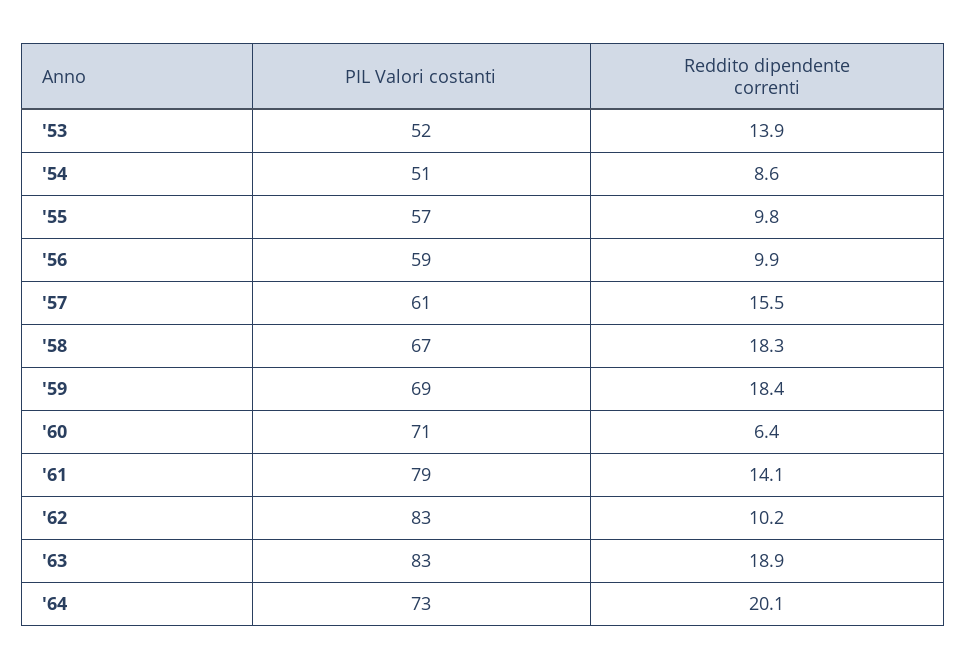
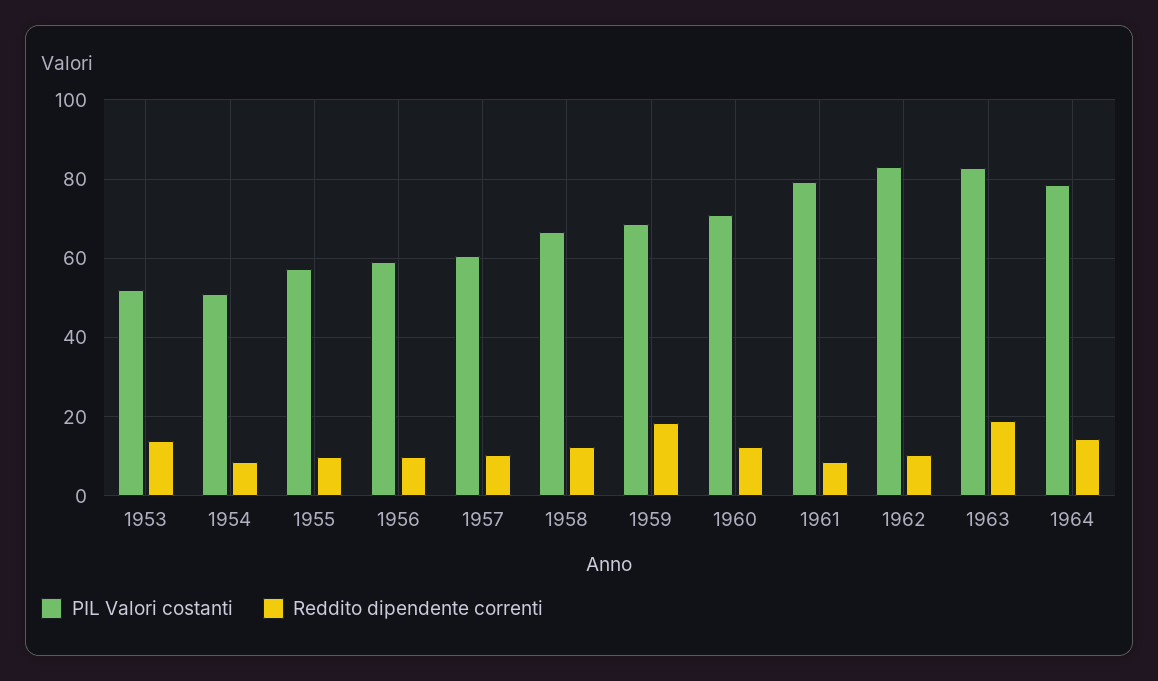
Reddito dipendente correnti, '57: 15.5 -> 10
Reddito dipendente correnti, '58: 18.3 -> 12
Reddito dipendente correnti, '60: 6.4 -> 12
Reddito dipendente correnti, '61: 14.1 -> 8
PIL Valori costanti, '64: 73 -> 78
Reddito dipendente correnti, '64: 20.1 -> 14

